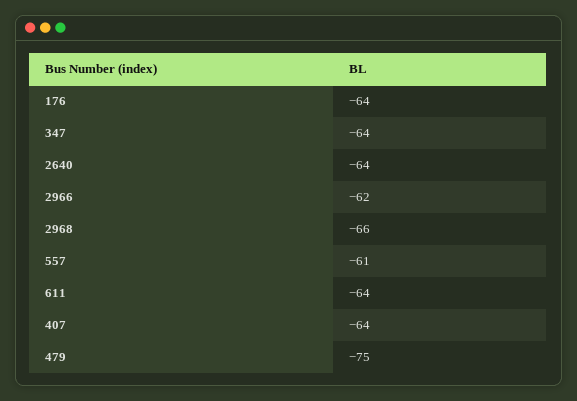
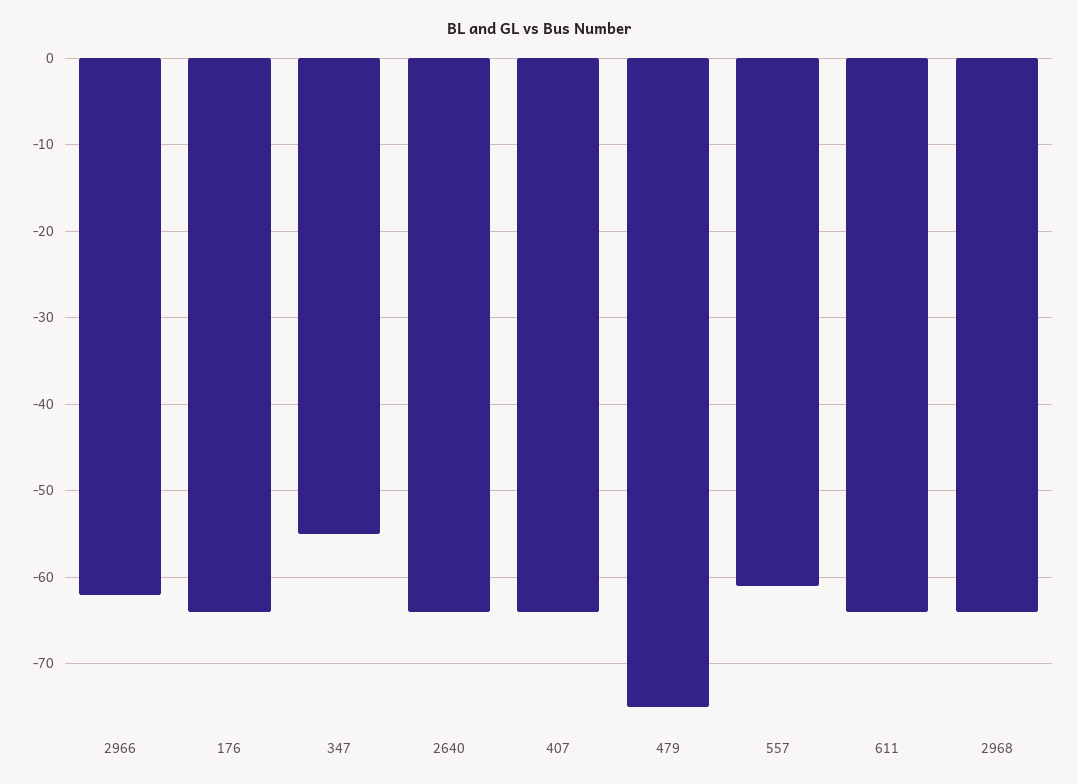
347: -64 -> -55
2968: -66 -> -64

